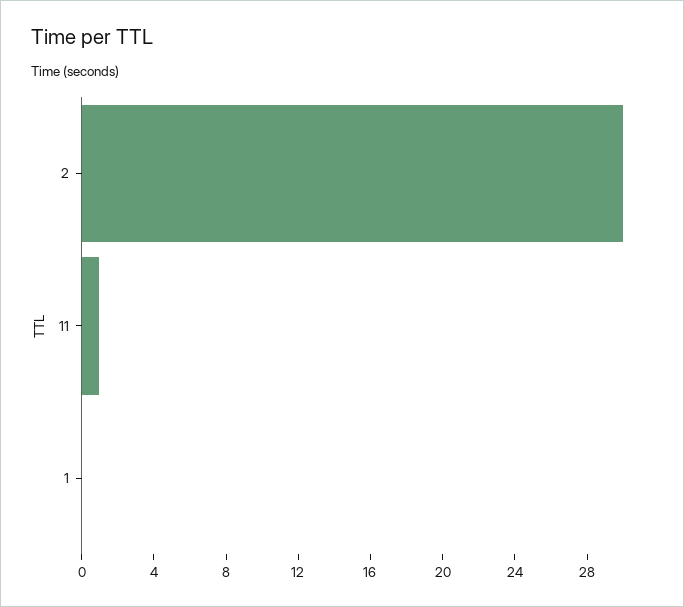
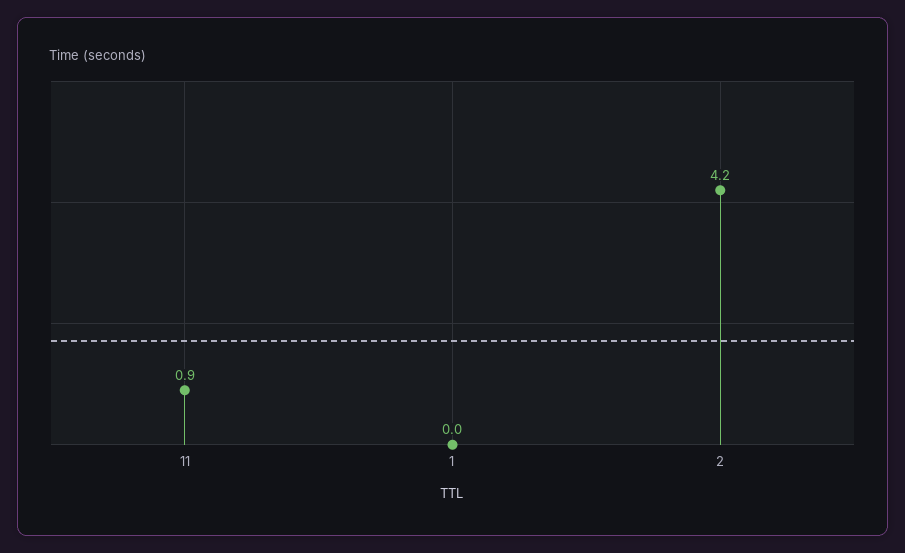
2: 30 -> 4.2

